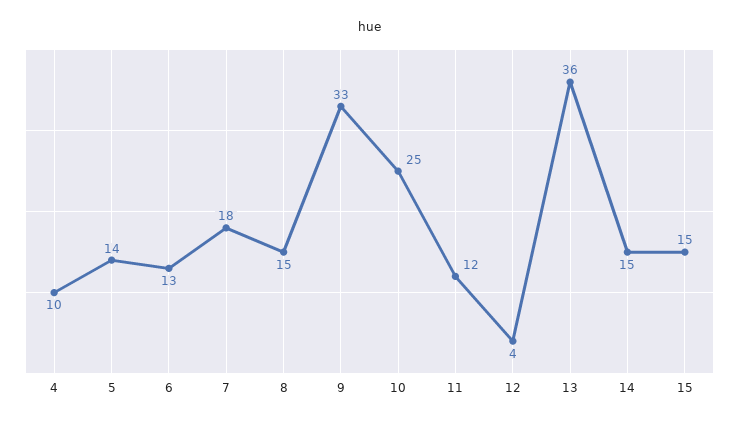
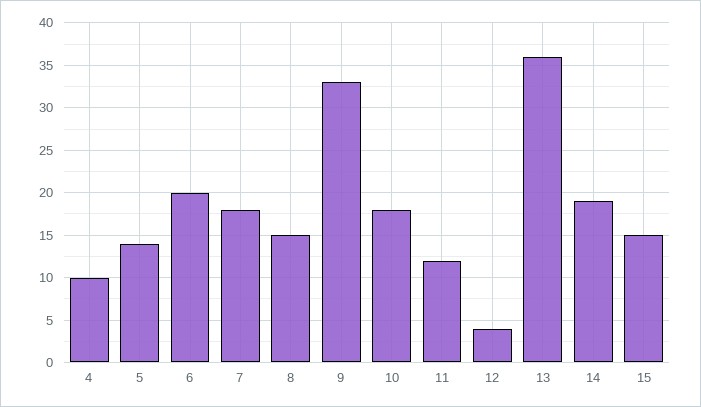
6: 13 -> 20
10: 25 -> 18
14: 15 -> 19

